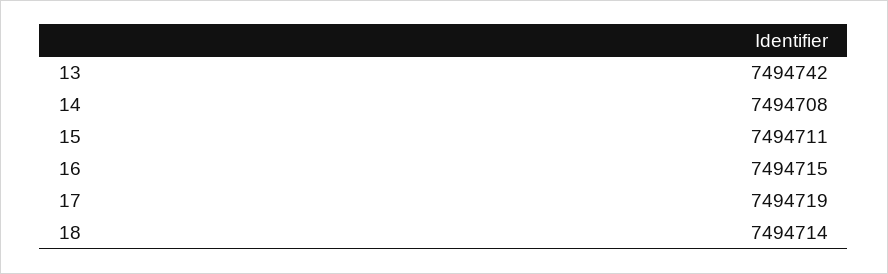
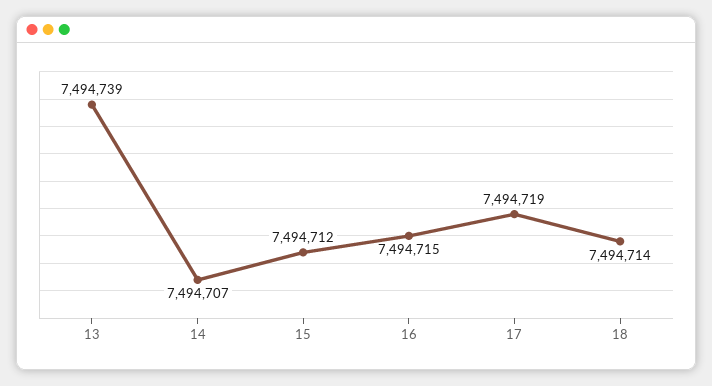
13: 7494742 -> 7494739
14: 7494708 -> 7494707
15: 7494711 -> 7494712

